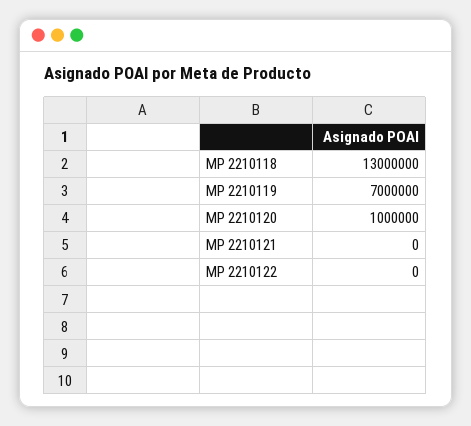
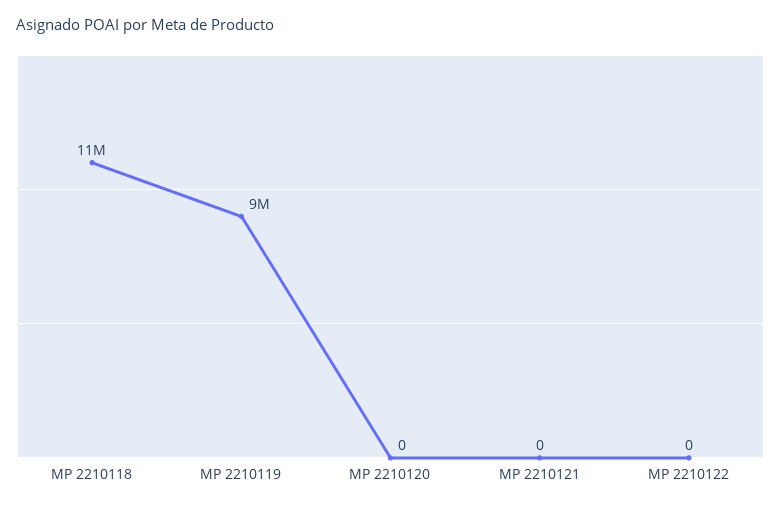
MP 2210118: 13000000 -> 11000000
MP 2210119: 7000000 -> 9000000
MP 2210120: 1000000 -> 0

